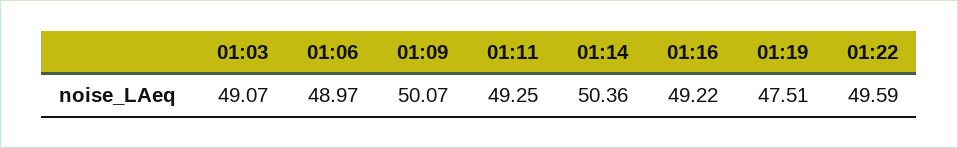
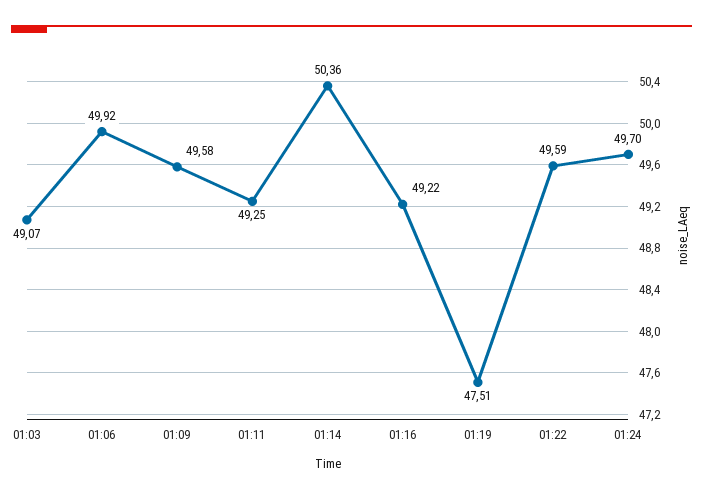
01:06: 48.97 -> 49.92
01:09: 50.07 -> 49.58
01:24: none -> 49.7

